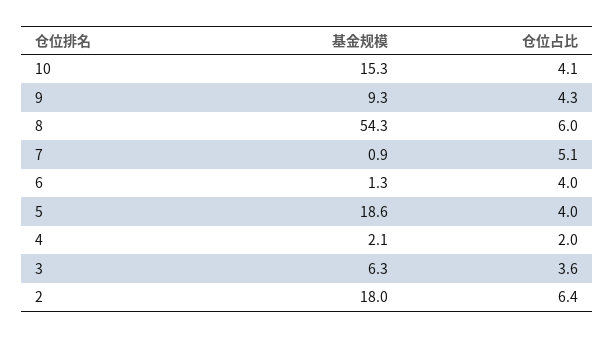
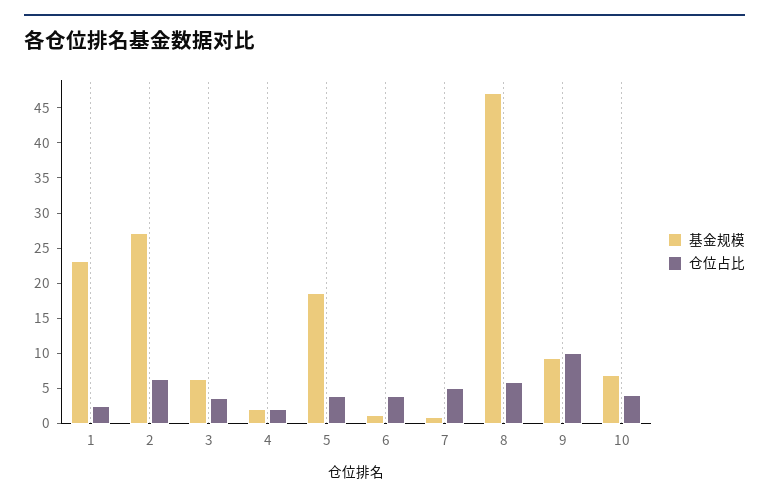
基金规模, 10: 15.3 -> 7.5
仓位占比, 9: 4.3 -> 10
基金规模, 8: 54.3 -> 47.5
基金规模, 2: 18 -> 27.5
基金规模, 1: none -> 22.5
仓位占比, 1: none -> 2.5

